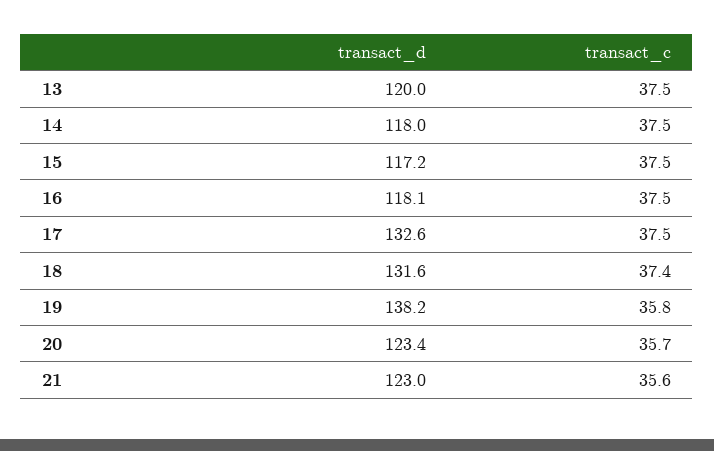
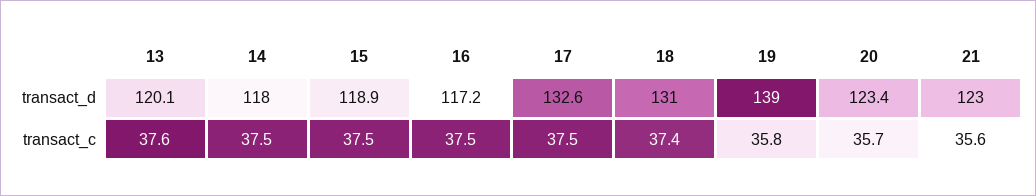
transact_d, 13: 120 -> 120.1
transact_c, 13: 37.5 -> 37.6
transact_d, 15: 117.2 -> 118.9
transact_d, 16: 118.1 -> 117.2
transact_d, 18: 131.6 -> 131
transact_d, 19: 138.2 -> 139

